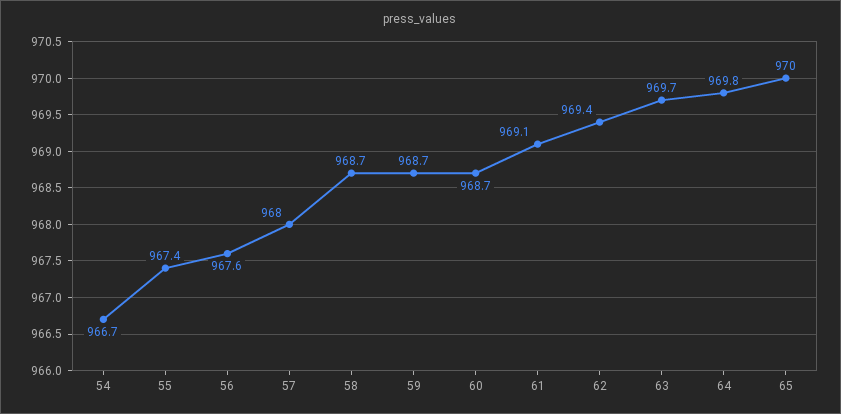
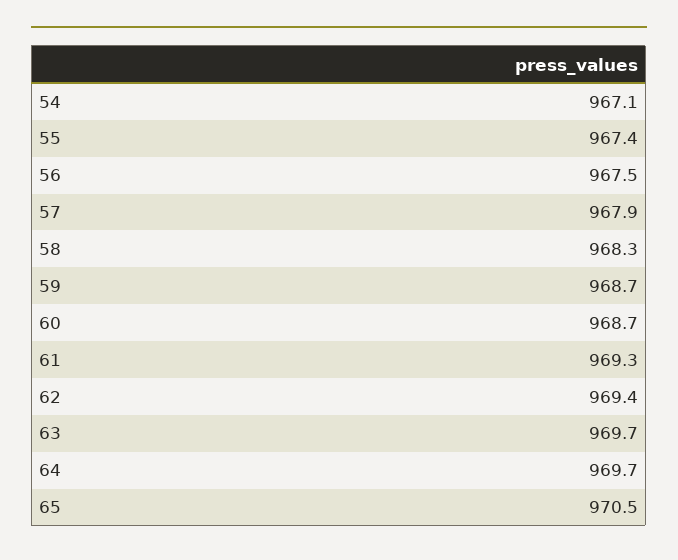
54: 966.7 -> 967.1
56: 967.6 -> 967.5
57: 968 -> 967.9
58: 968.7 -> 968.3
61: 969.1 -> 969.3
64: 969.8 -> 969.7
65: 970 -> 970.5

